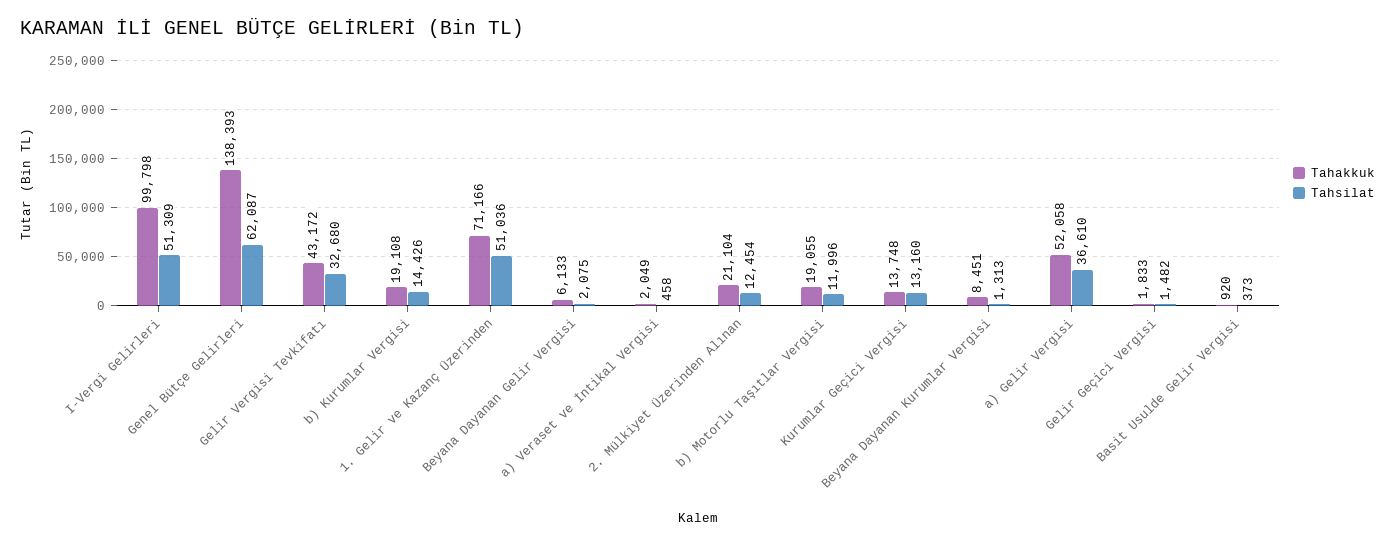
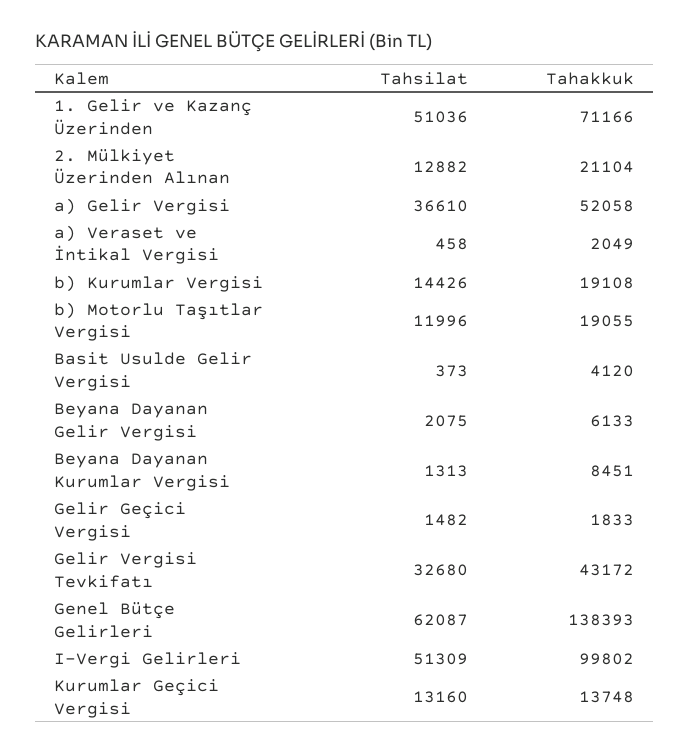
Tahakkuk, I-Vergi Gelirleri: 99798 -> 99802
Tahsilat, 2. Mülkiyet Üzerinden Alınan: 12454 -> 12882
Tahakkuk, Basit Usulde Gelir Vergisi: 920 -> 4120

